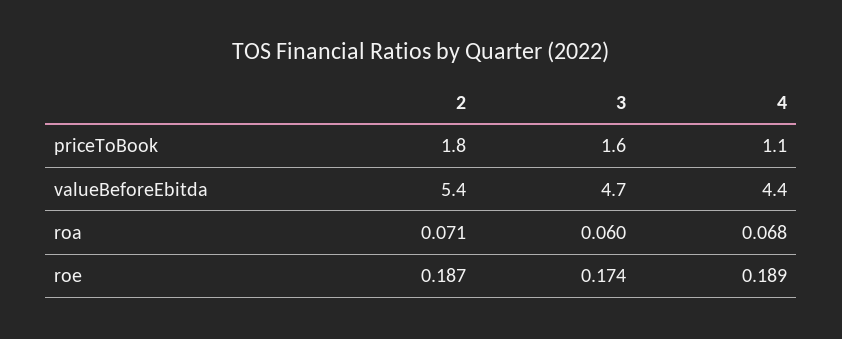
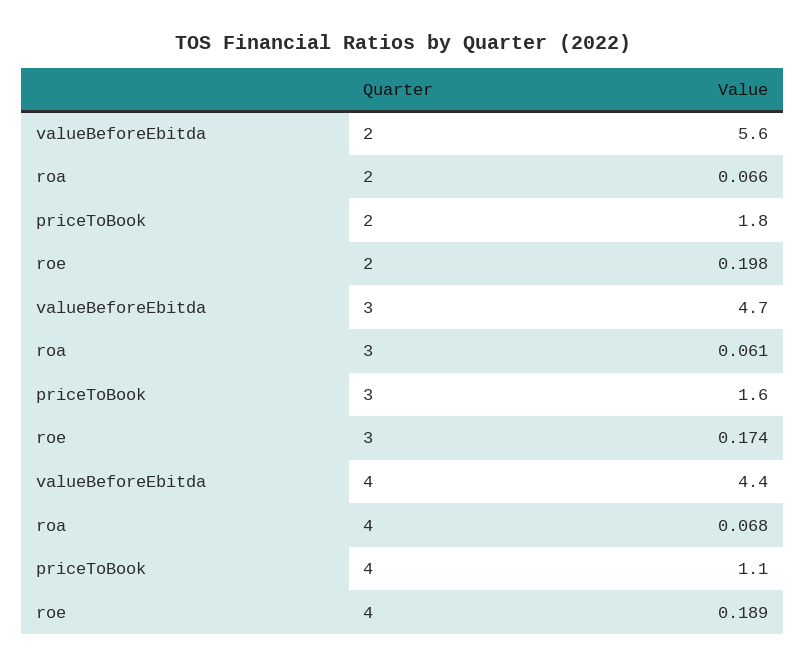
2, valueBeforeEbitda: 5.4 -> 5.6
2, roa: 0.071 -> 0.066
3, roa: 0.06 -> 0.061
2, roe: 0.187 -> 0.198

